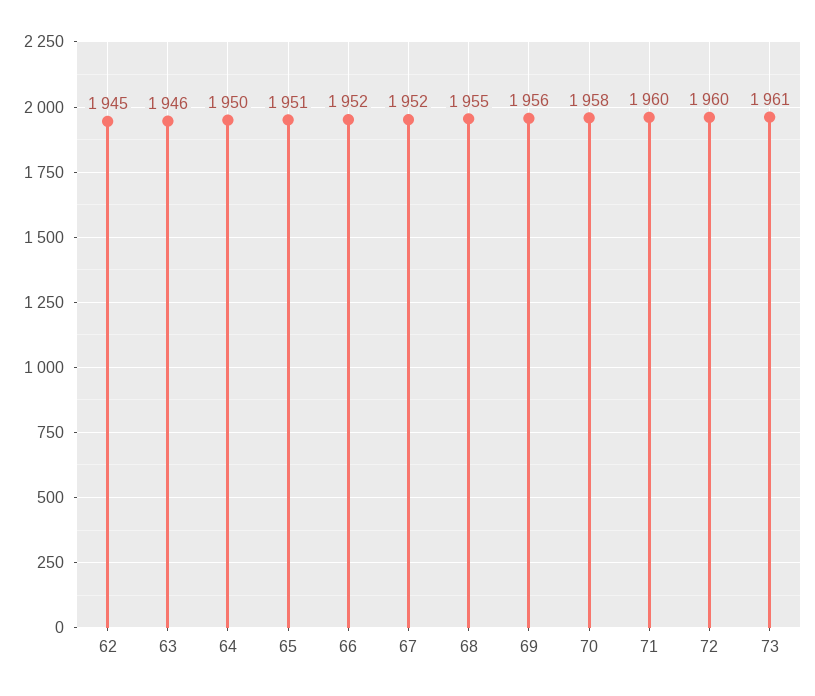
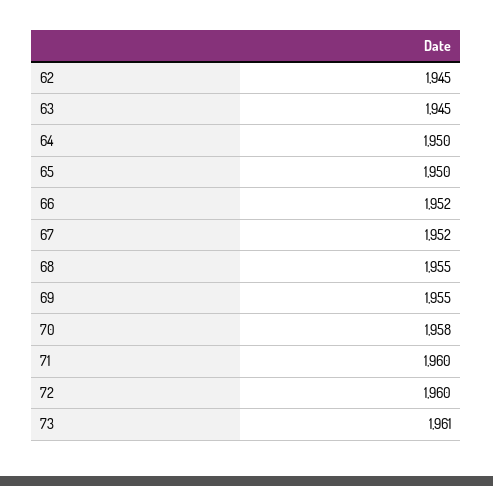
63: 1946 -> 1945
65: 1951 -> 1950
69: 1956 -> 1955

